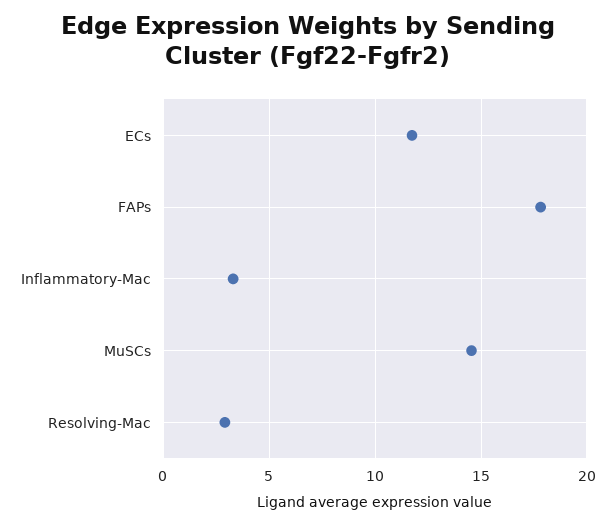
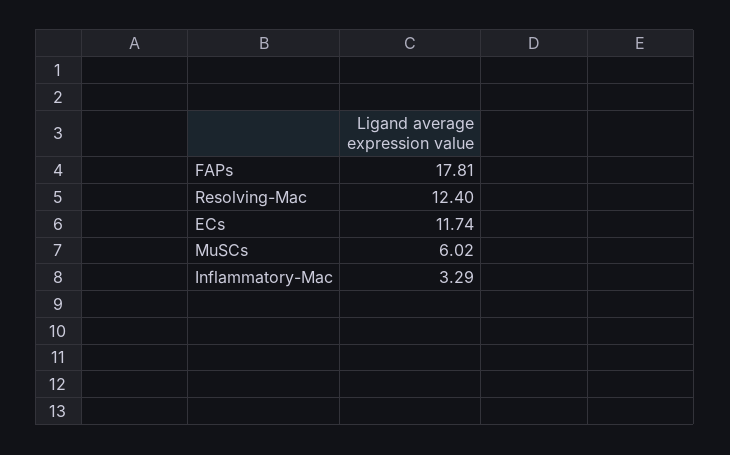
MuSCs: 14.5 -> 6.02
Resolving-Mac: 3 -> 12.4

